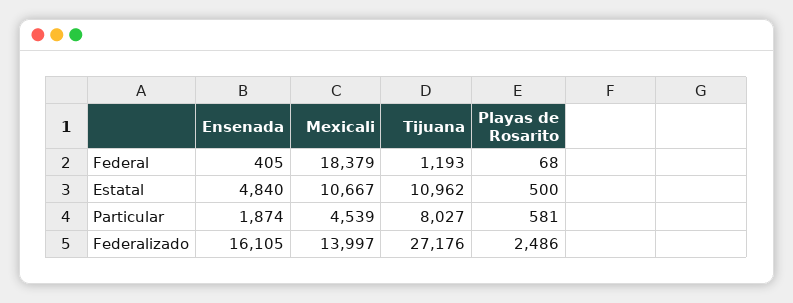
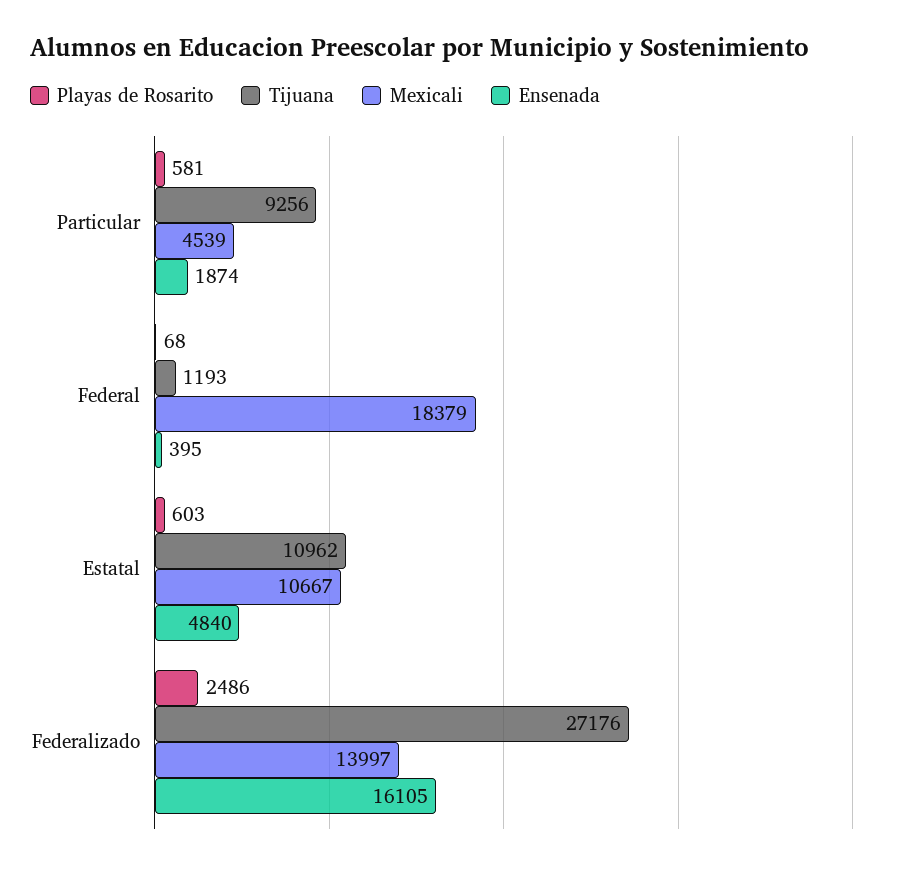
Ensenada, Federal: 405 -> 395
Playas de Rosarito, Estatal: 500 -> 603
Tijuana, Particular: 8027 -> 9256

